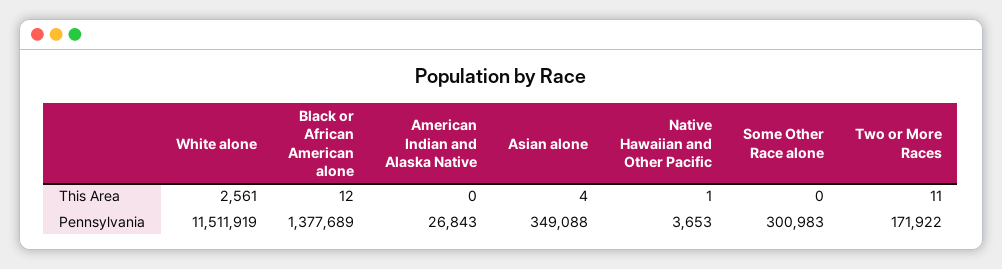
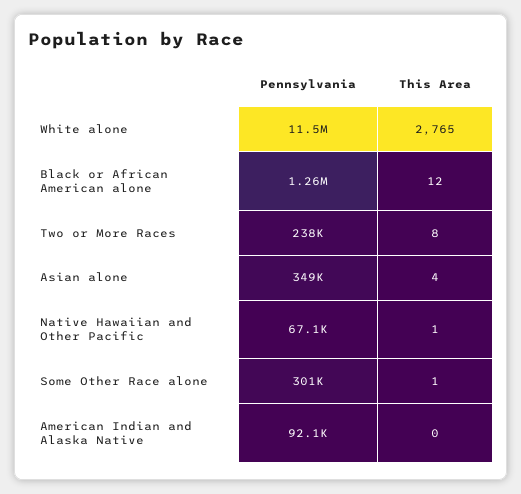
White alone, This Area: 2561 -> 2765
Some Other Race alone, This Area: 0 -> 1
Two or More Races, This Area: 11 -> 8
Black or African American alone, Pennsylvania: 1377689 -> 1260000
American Indian and Alaska Native, Pennsylvania: 26843 -> 92100
Native Hawaiian and Other Pacific, Pennsylvania: 3653 -> 67100
Two or More Races, Pennsylvania: 171922 -> 238000

